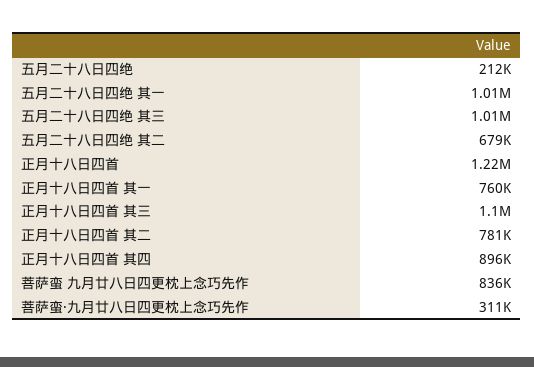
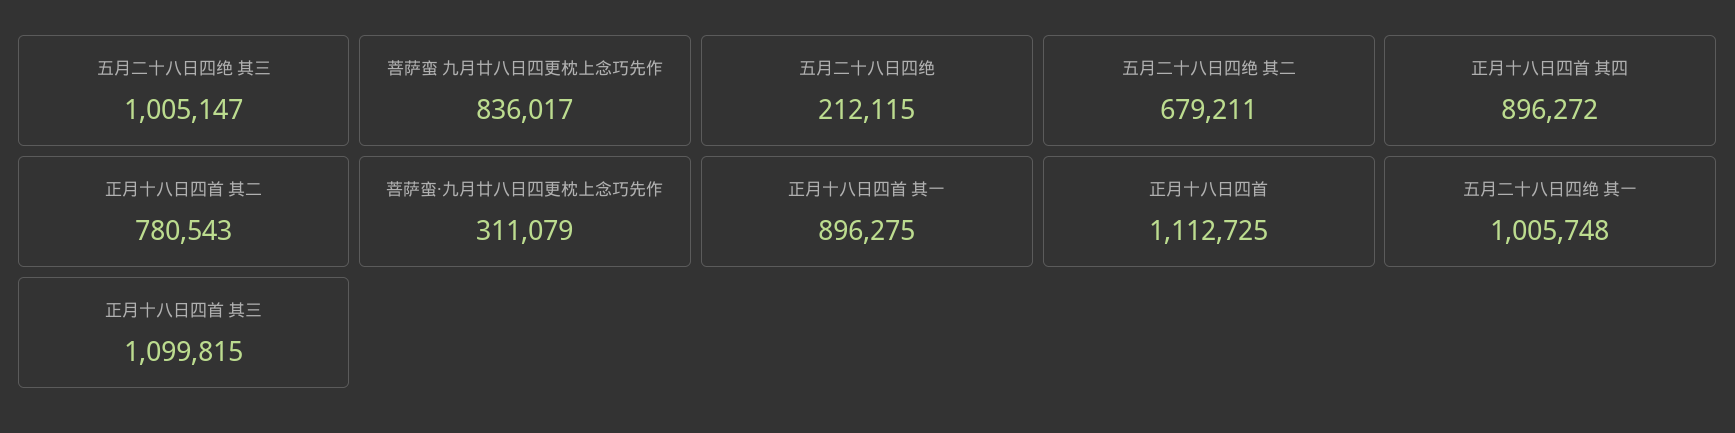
正月十八日四首: 1220000 -> 1112725
正月十八日四首 其一: 760000 -> 896275

